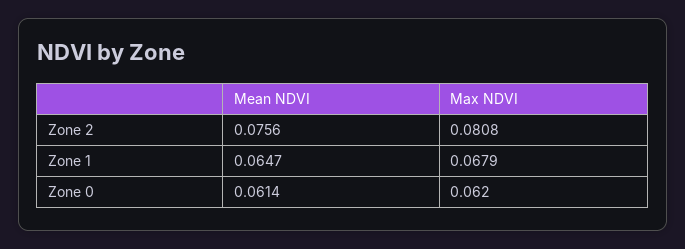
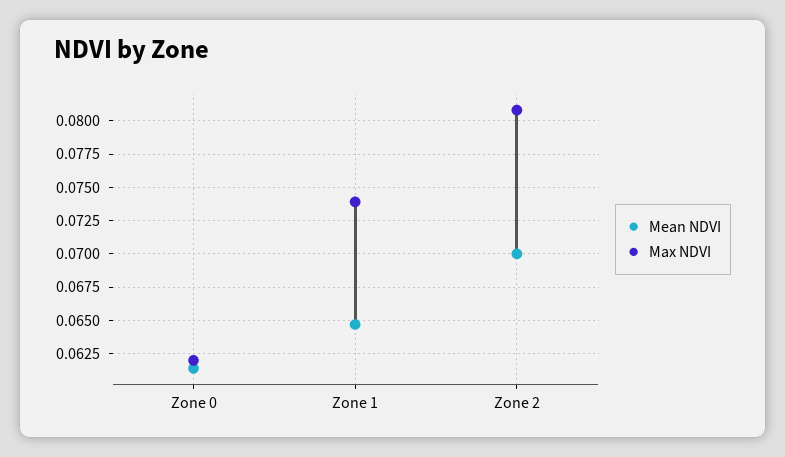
Mean NDVI, Zone 2: 0.0756 -> 0.07
Max NDVI, Zone 1: 0.0679 -> 0.074

